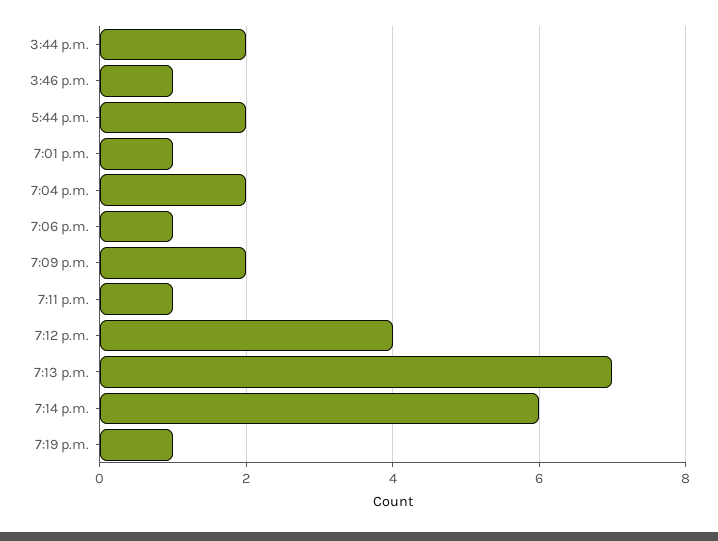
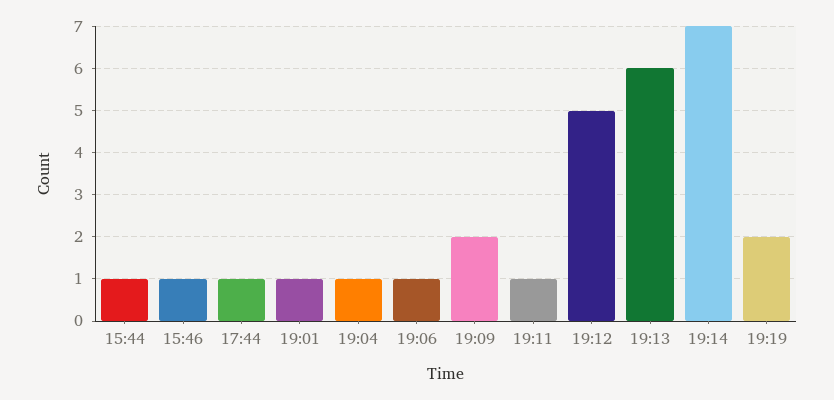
3:44 p.m.: 2 -> 1
5:44 p.m.: 2 -> 1
7:04 p.m.: 2 -> 1
7:12 p.m.: 4 -> 5
7:13 p.m.: 7 -> 6
7:14 p.m.: 6 -> 7
7:19 p.m.: 1 -> 2

